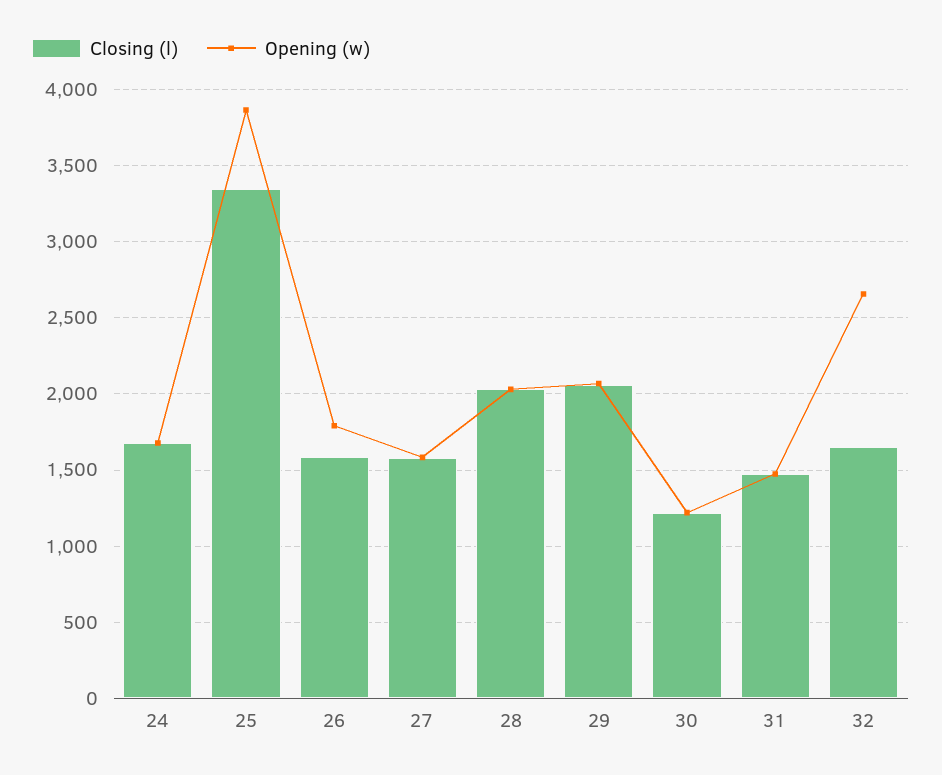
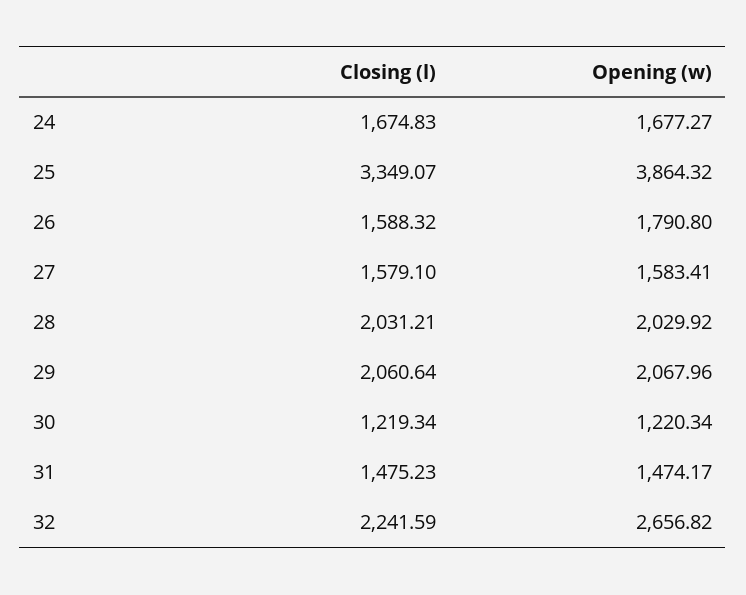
Closing (l), 32: 1650 -> 2241.59

